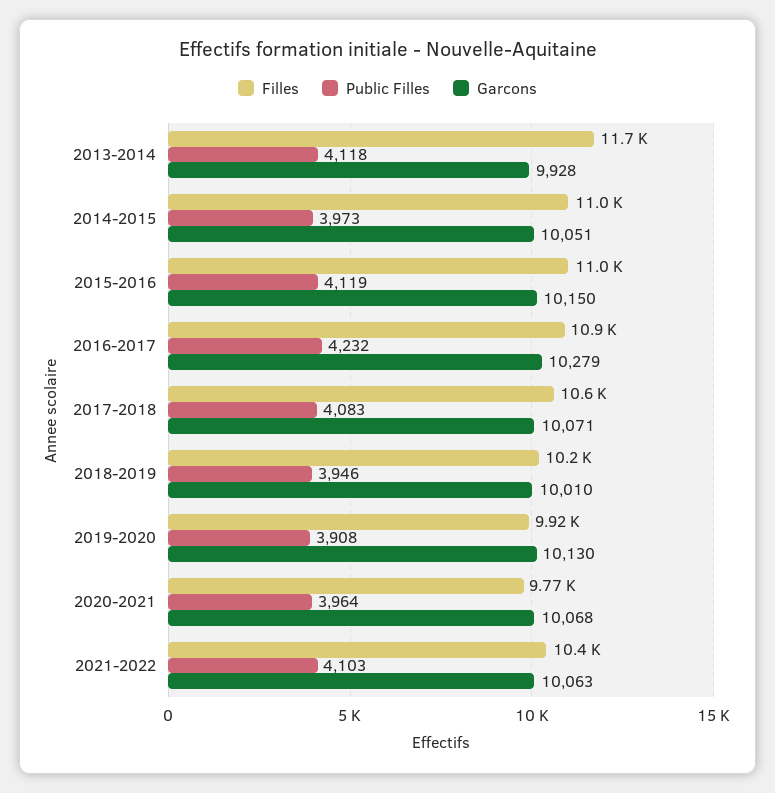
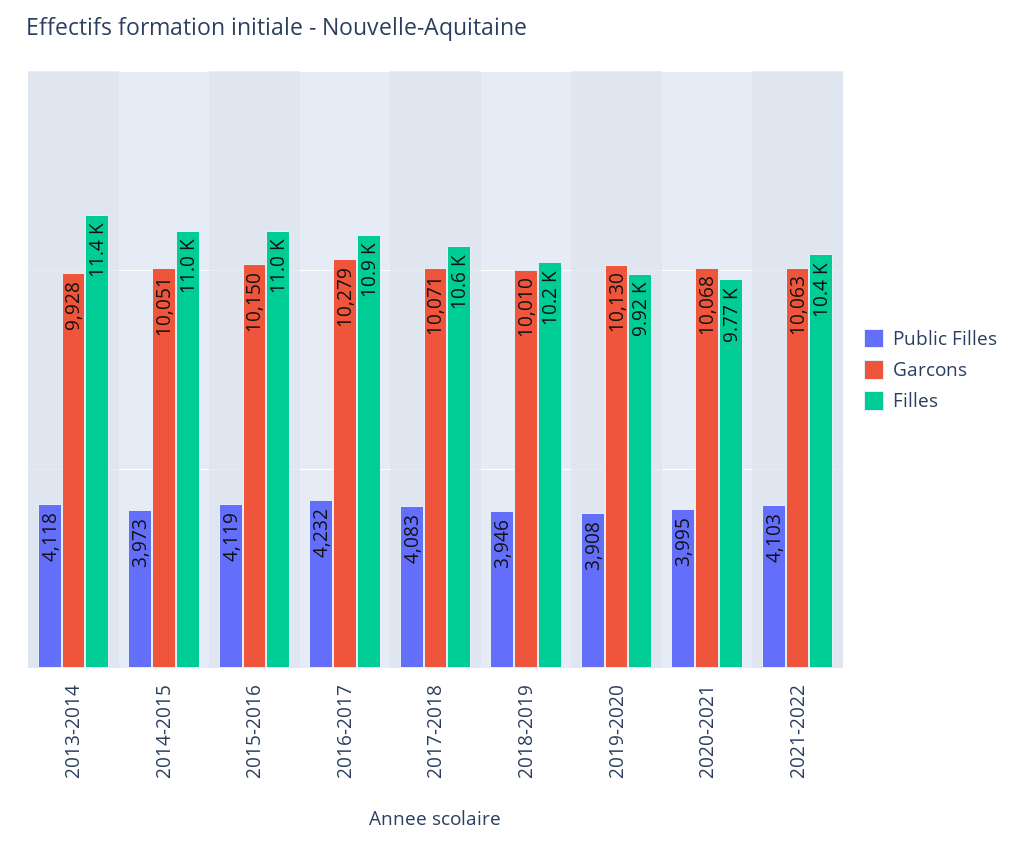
Filles, 2013-2014: 11700 -> 11400
Public Filles, 2020-2021: 3964 -> 3995

